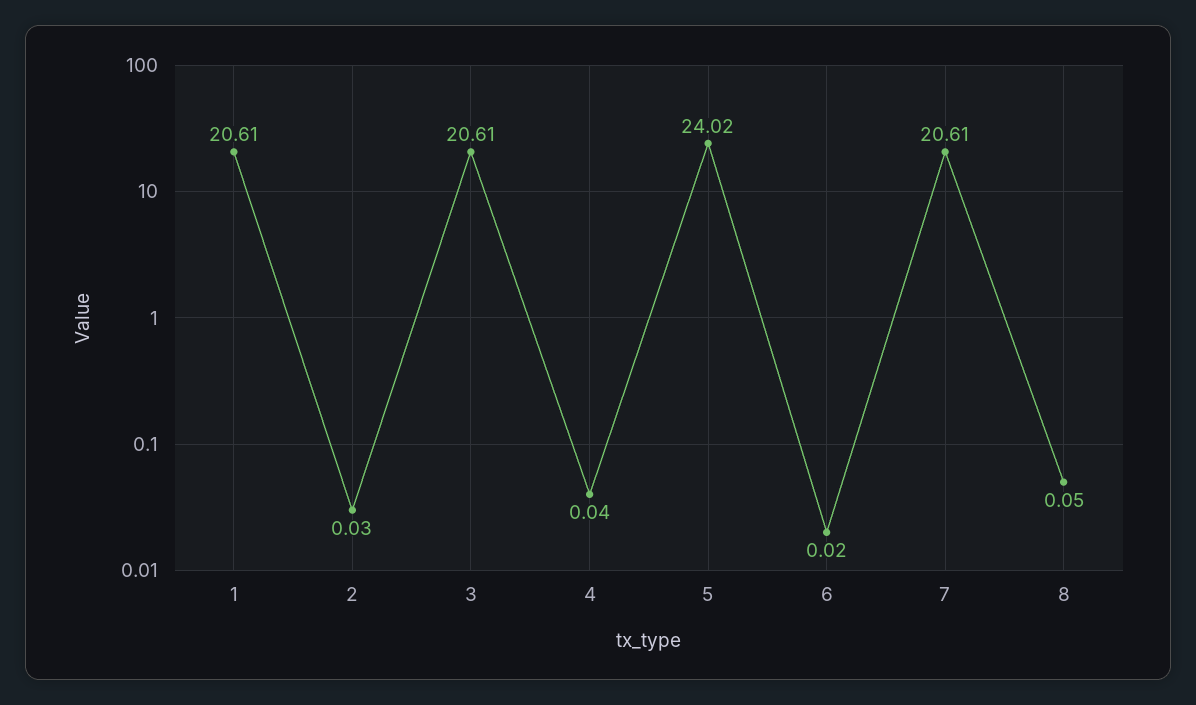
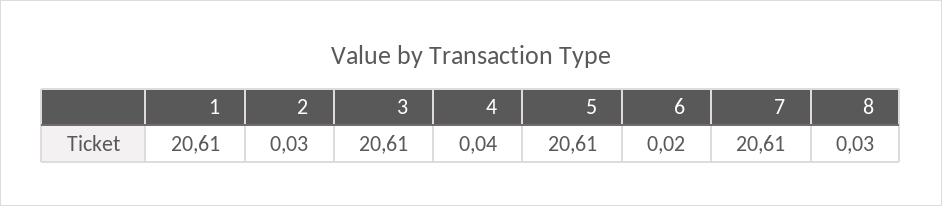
5: 24.02 -> 20.61
8: 0.05 -> 0.03

